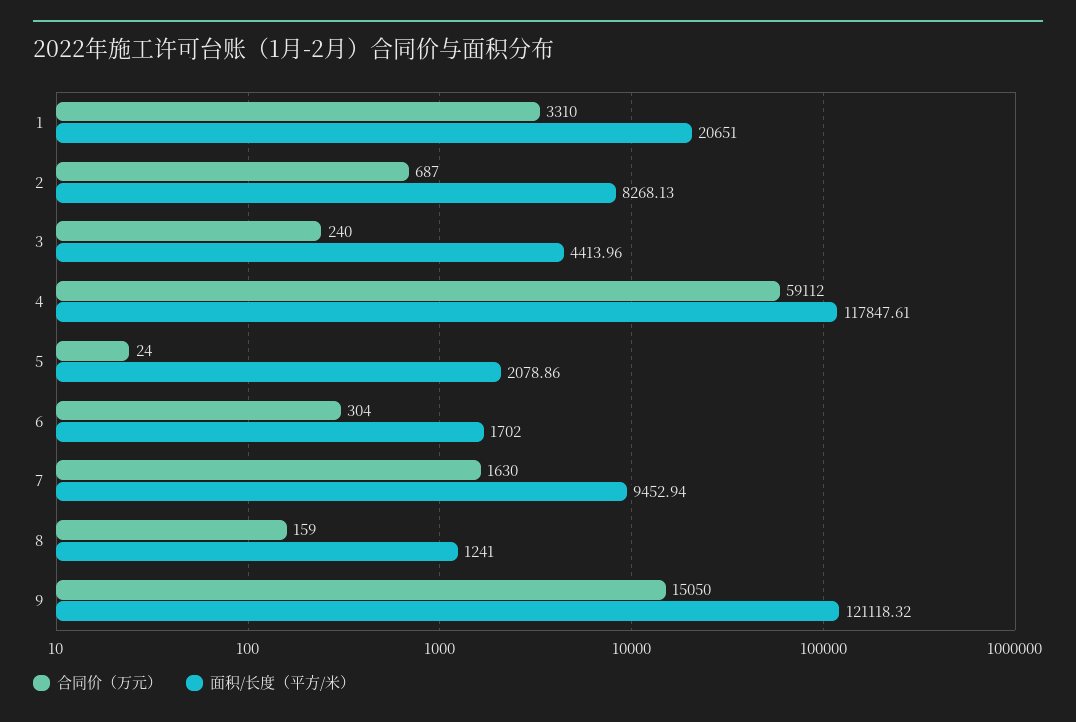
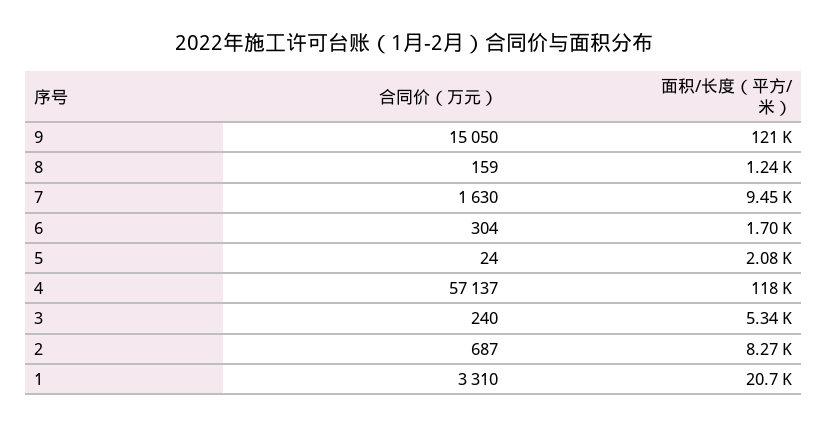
面积/长度（平方/米）, 3: 4413.96 -> 5340
合同价（万元）, 4: 59112 -> 57137

